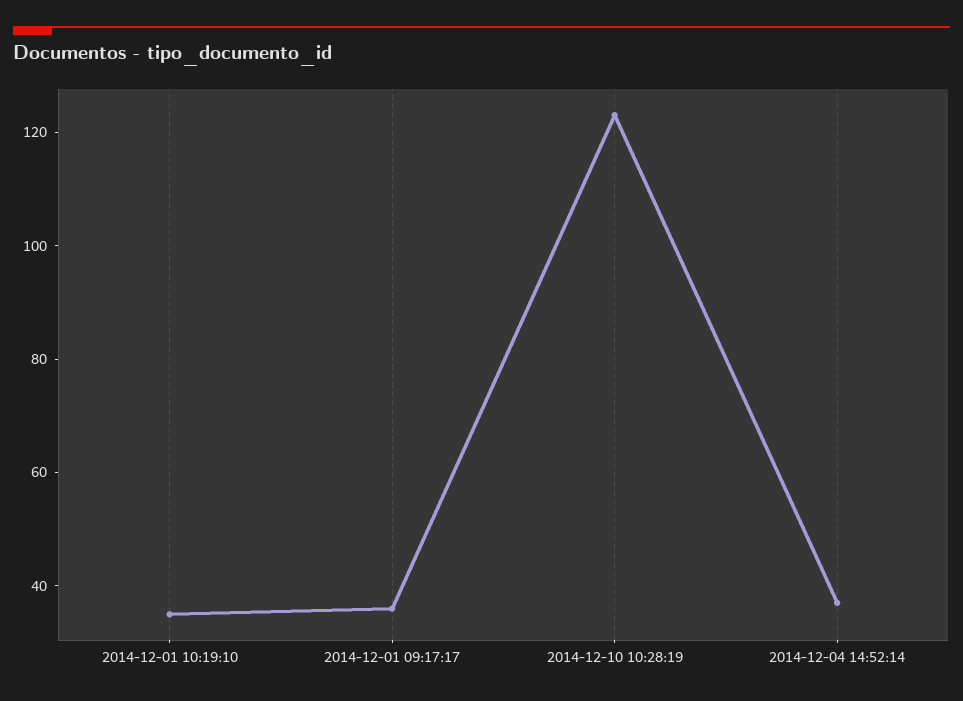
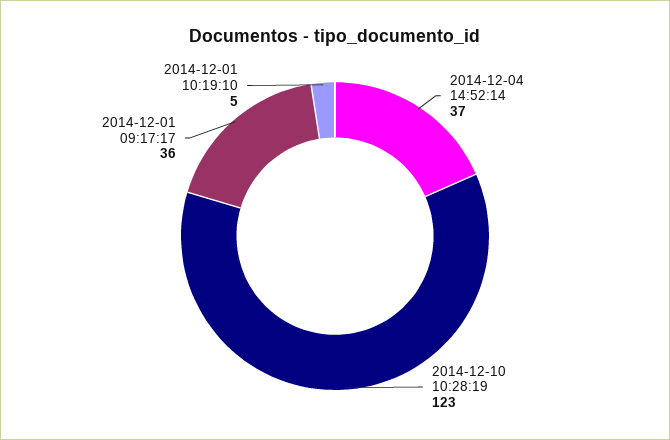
2014-12-01 10:19:10: 35 -> 5

